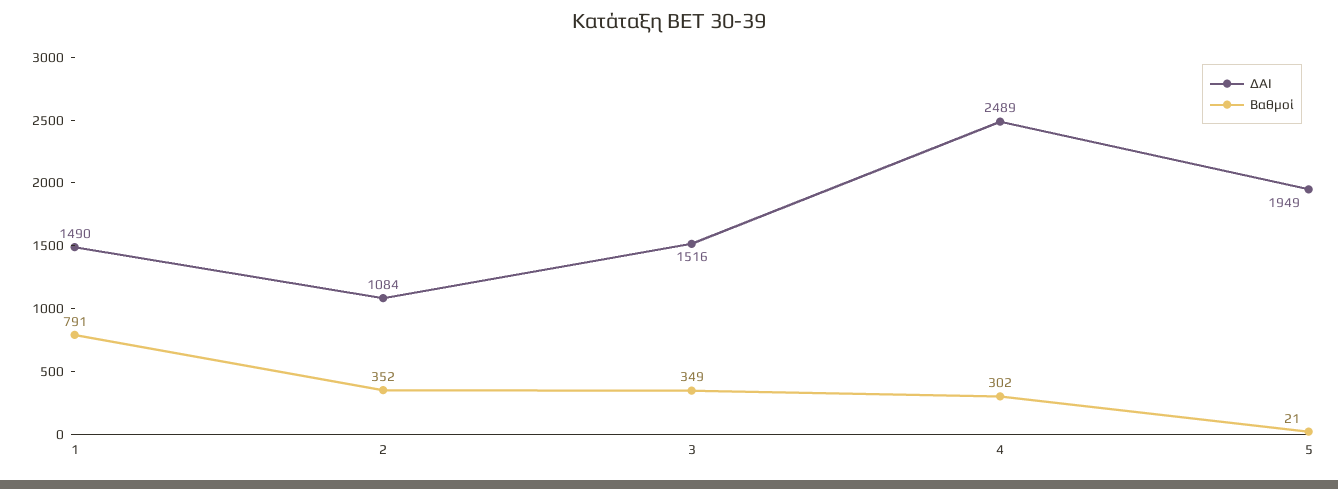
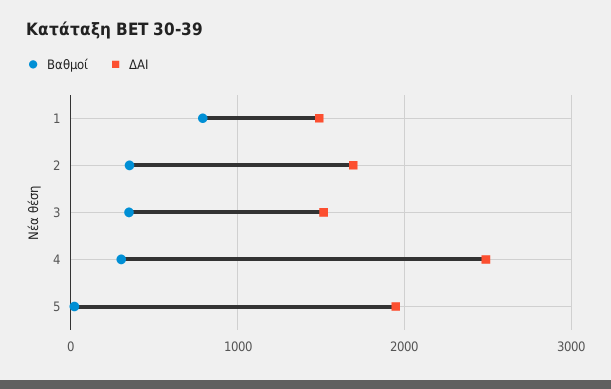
ΔΑΙ, 2: 1084 -> 1700

